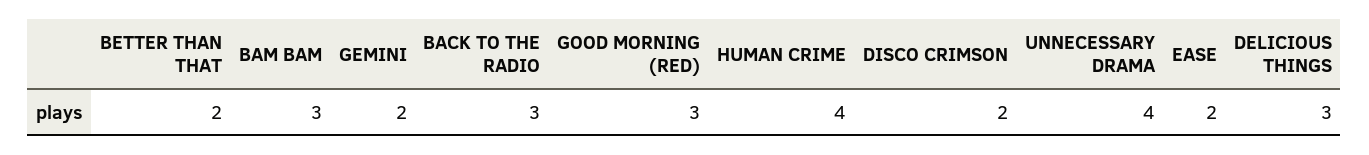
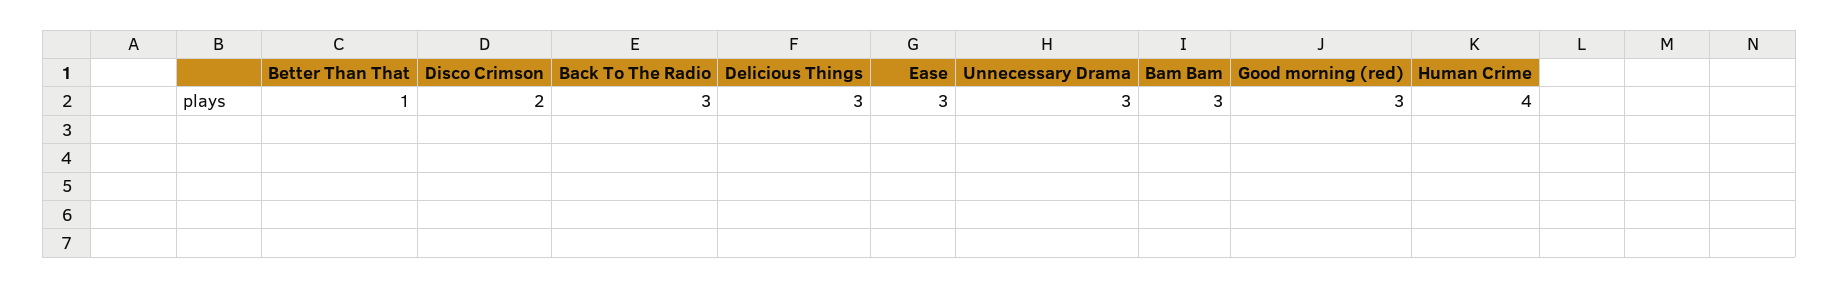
BETTER THAN THAT: 2 -> 1
GEMINI: 2 -> none
UNNECESSARY DRAMA: 4 -> 3
EASE: 2 -> 3

